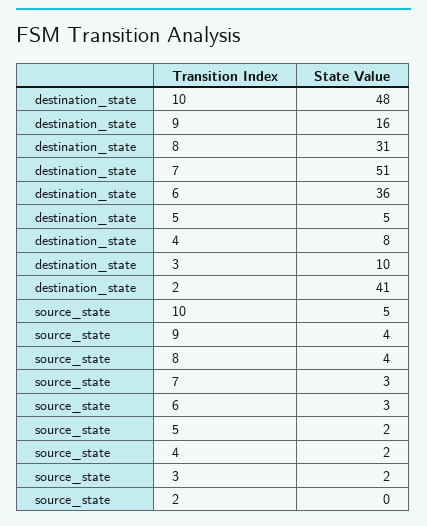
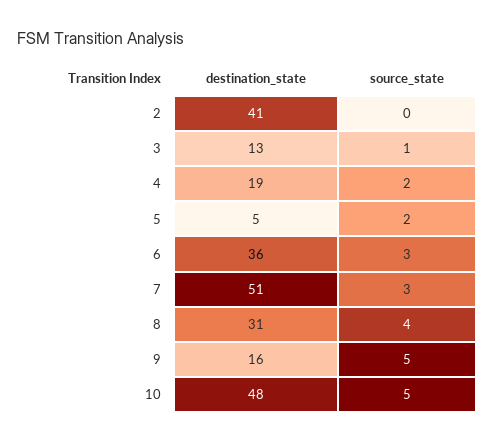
destination_state, 4: 8 -> 19
destination_state, 3: 10 -> 13
source_state, 9: 4 -> 5
source_state, 3: 2 -> 1

